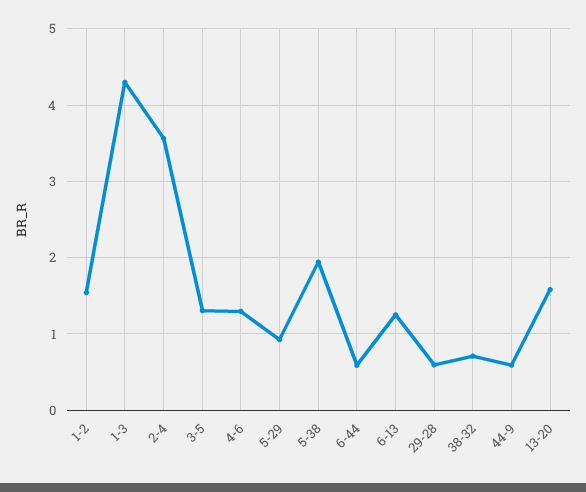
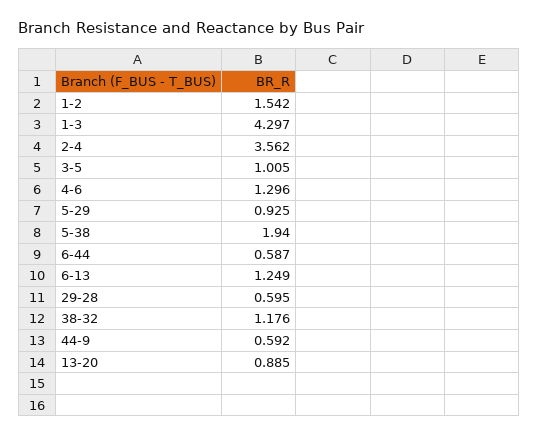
3-5: 1.3 -> 1.005
38-32: 0.7 -> 1.176
13-20: 1.6 -> 0.885

